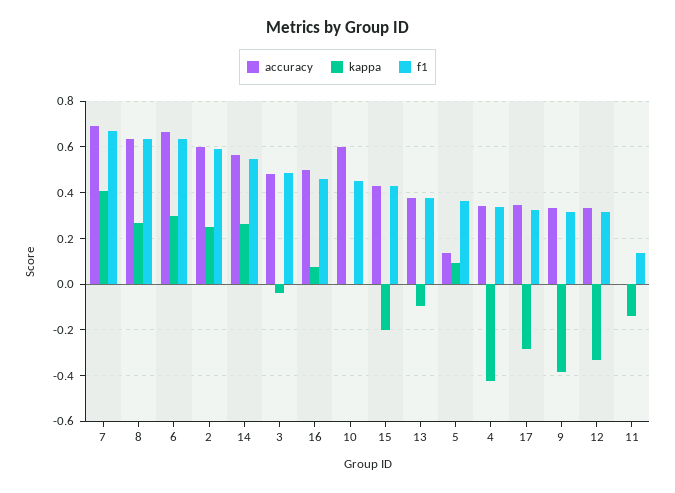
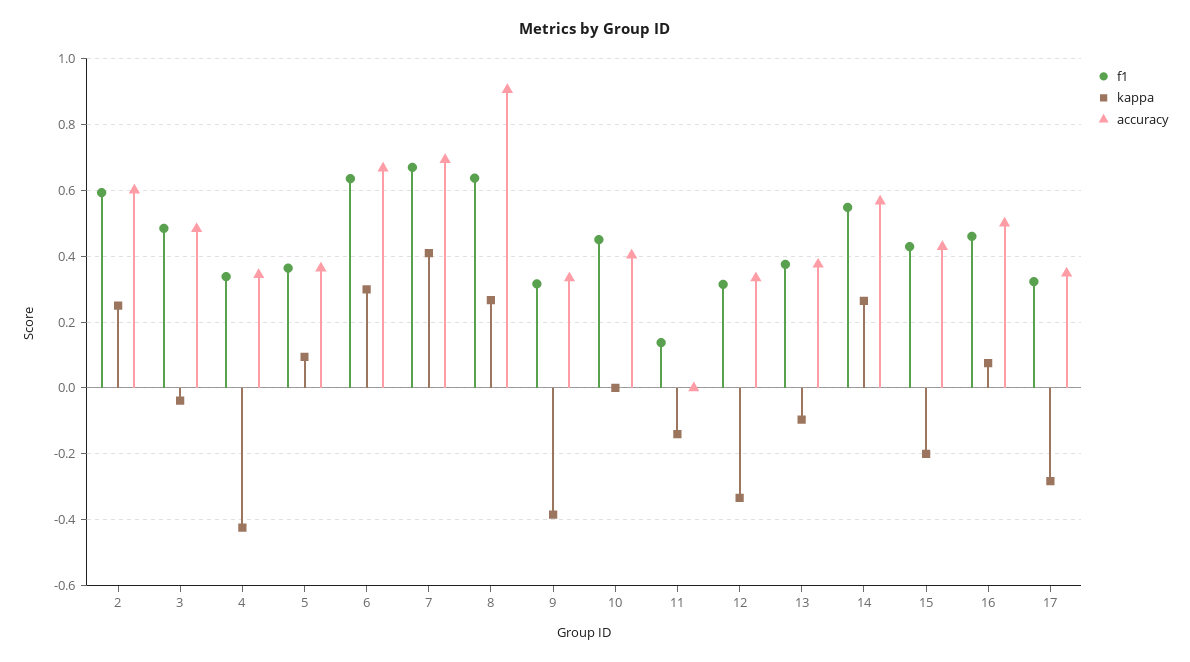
accuracy, 8: 0.65 -> 0.9
accuracy, 10: 0.6 -> 0.4
accuracy, 5: 0.15 -> 0.36

